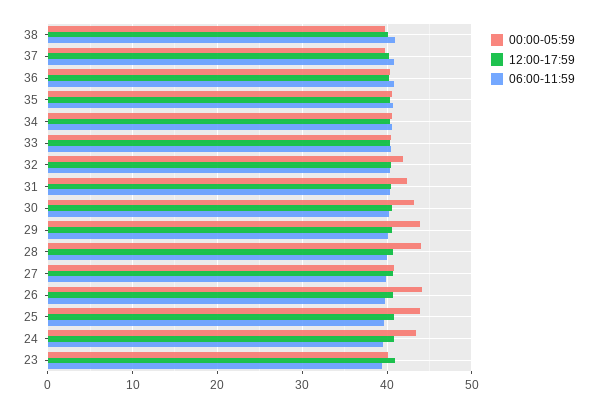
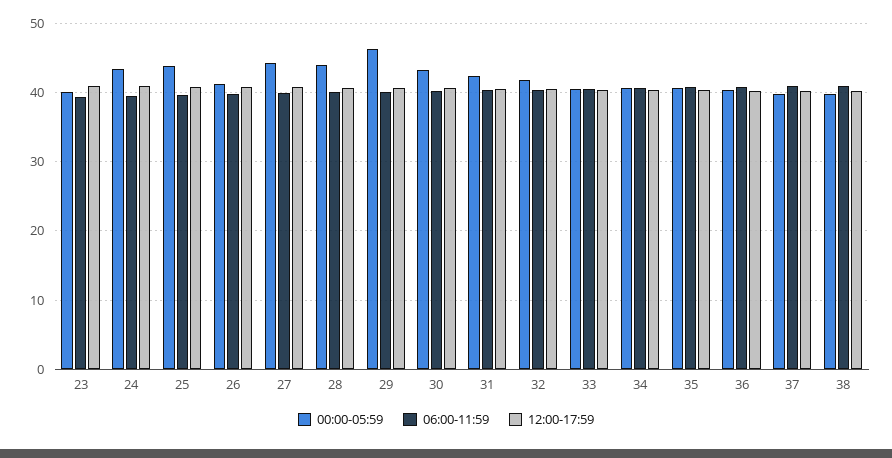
00:00-05:59, 29: 44 -> 46
00:00-05:59, 27: 41 -> 44
00:00-05:59, 26: 44 -> 41

